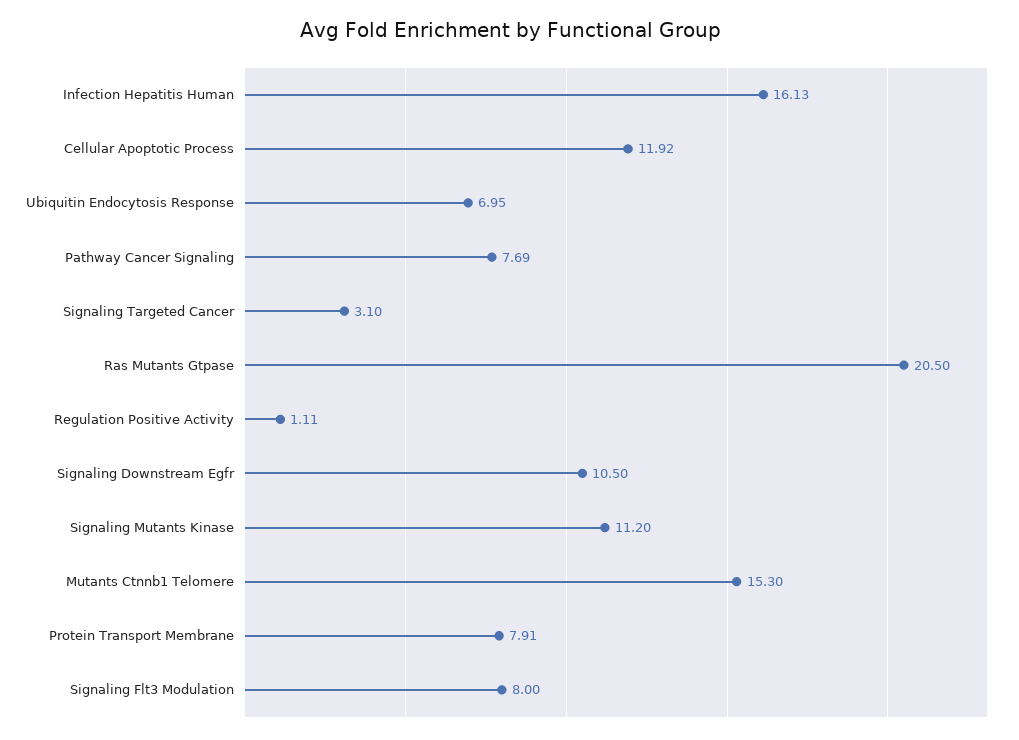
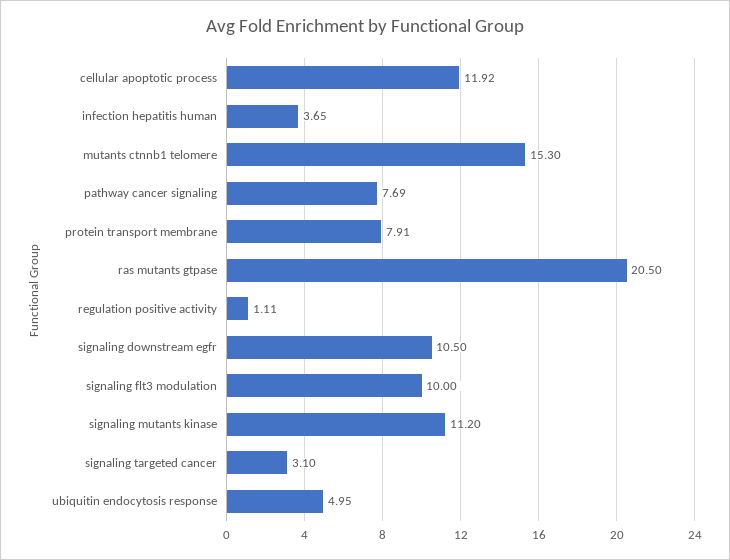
Infection Hepatitis Human: 16.13 -> 3.65
Ubiquitin Endocytosis Response: 6.95 -> 4.95
Signaling Flt3 Modulation: 8 -> 10

